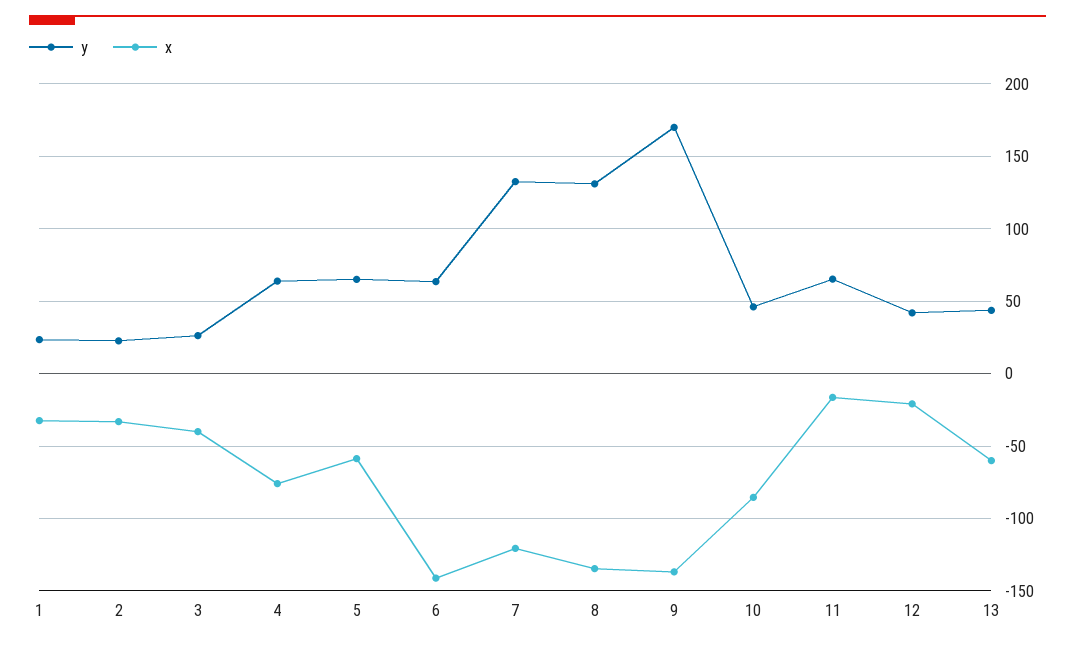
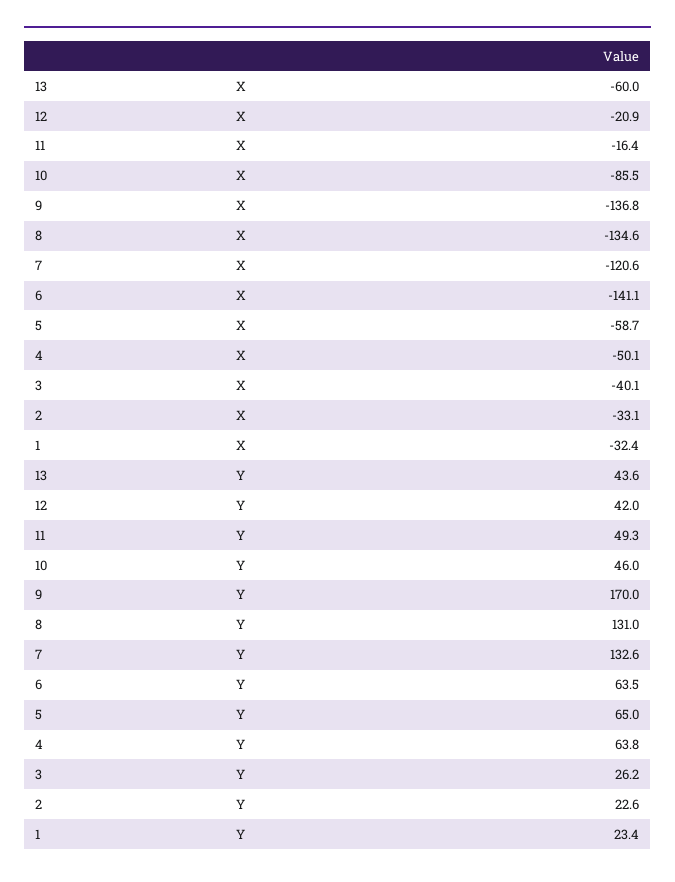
x, 4: -75 -> -50.1
y, 11: 65 -> 49.3

